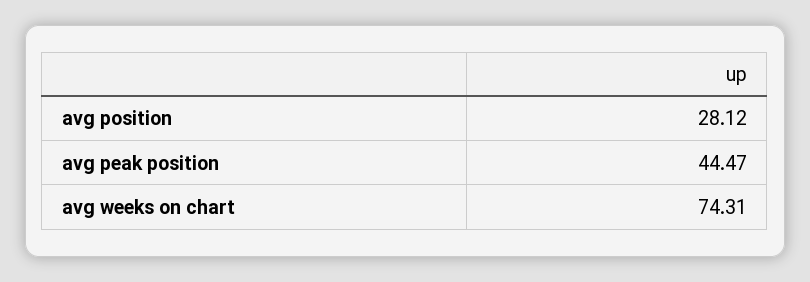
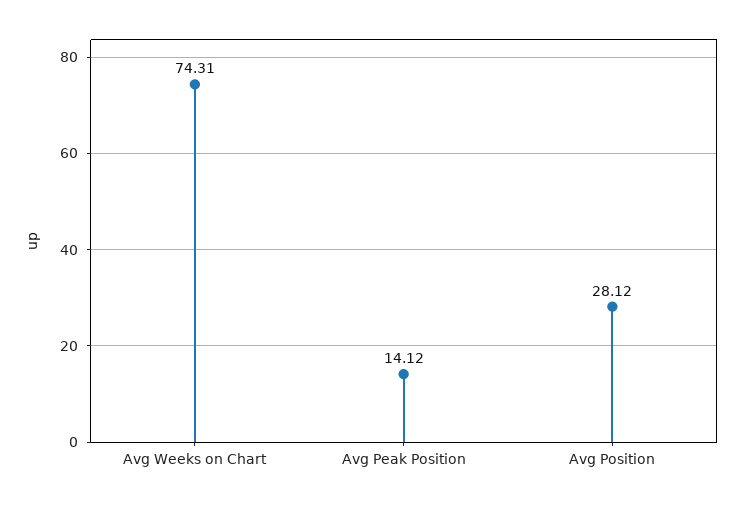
avg peak position: 44.47 -> 14.12

